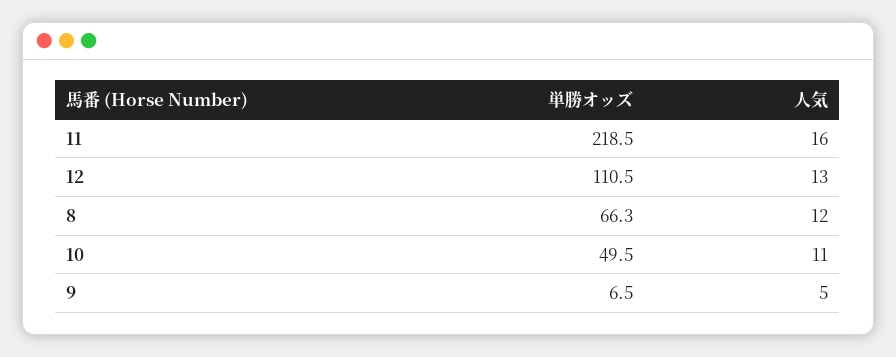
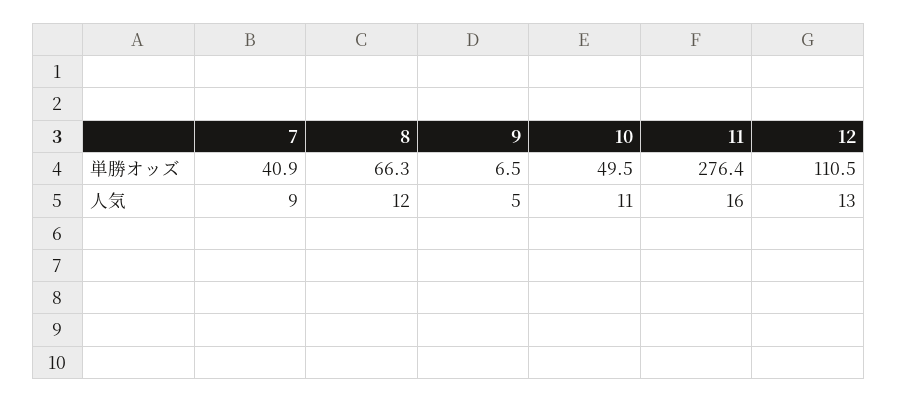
単勝オッズ, 11: 218.5 -> 276.4
単勝オッズ, 7: none -> 40.9
人気, 7: none -> 9

